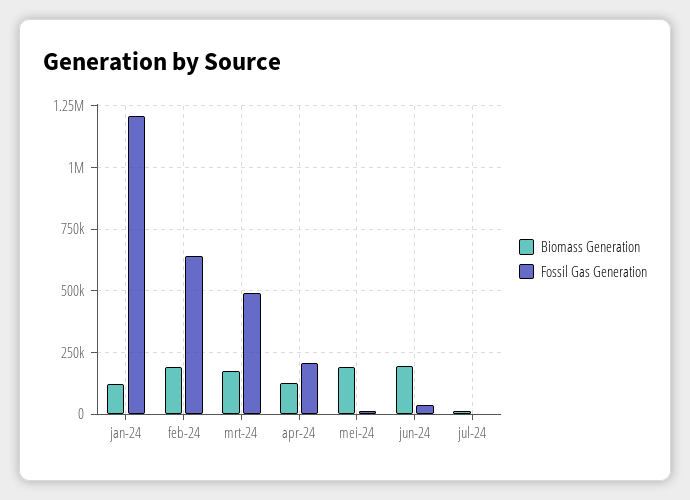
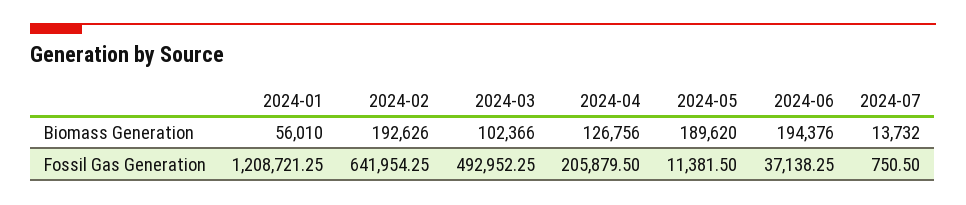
Biomass Generation, jan-24: 125000 -> 56010
Biomass Generation, mrt-24: 175000 -> 102366

